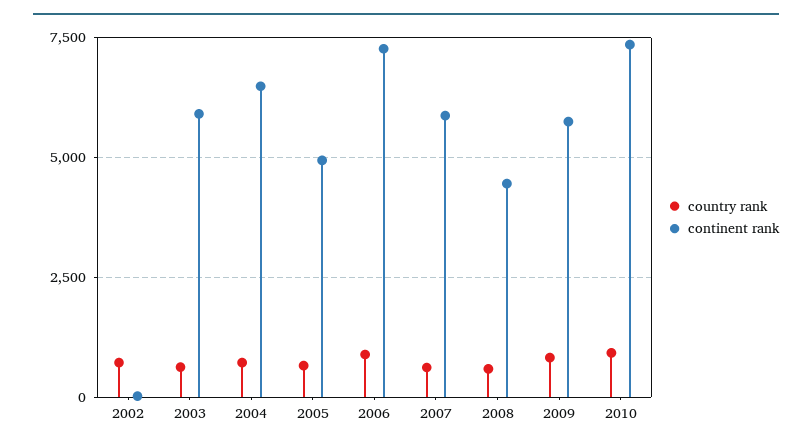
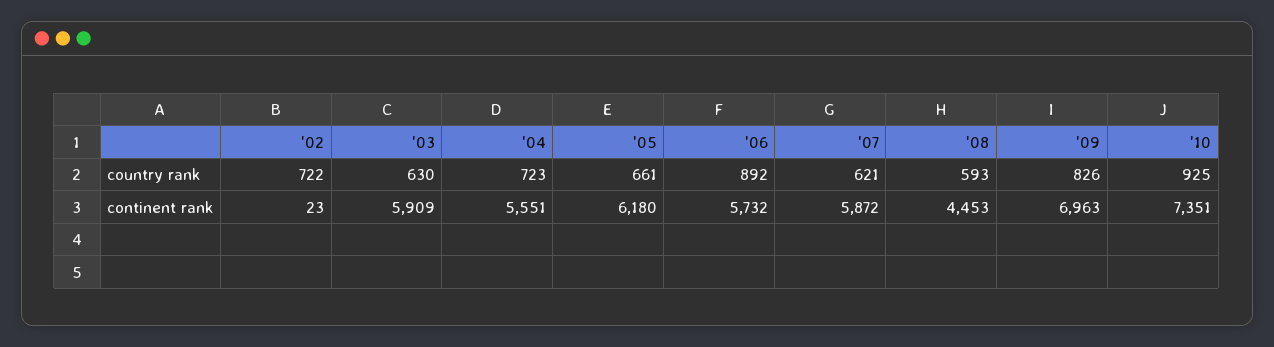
continent rank, 2004: 6500 -> 5551
continent rank, 2005: 5000 -> 6180
continent rank, 2006: 7250 -> 5732
continent rank, 2009: 5750 -> 6963

